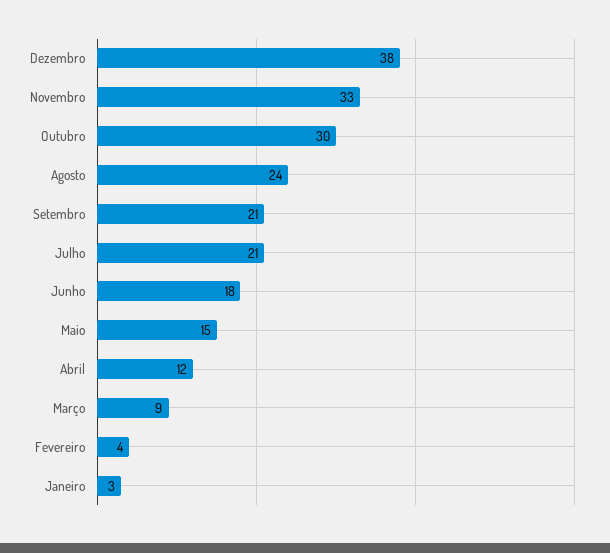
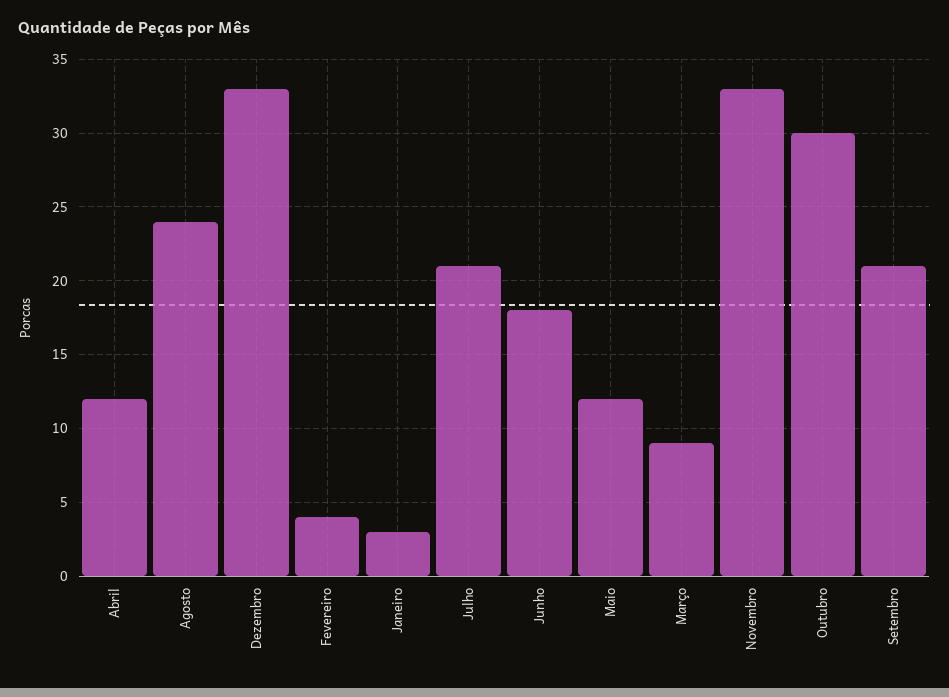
Dezembro: 38 -> 33
Maio: 15 -> 12

